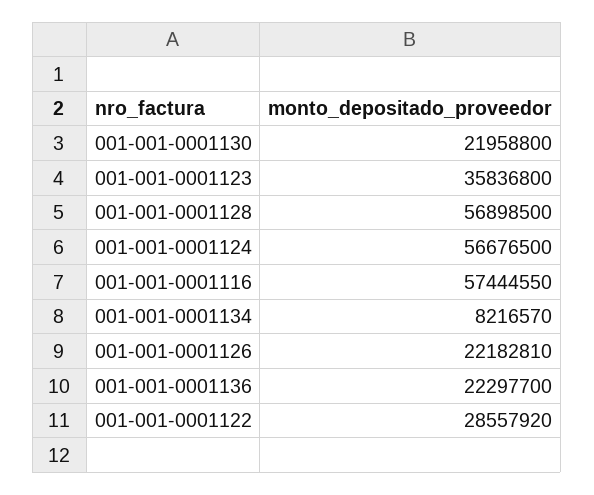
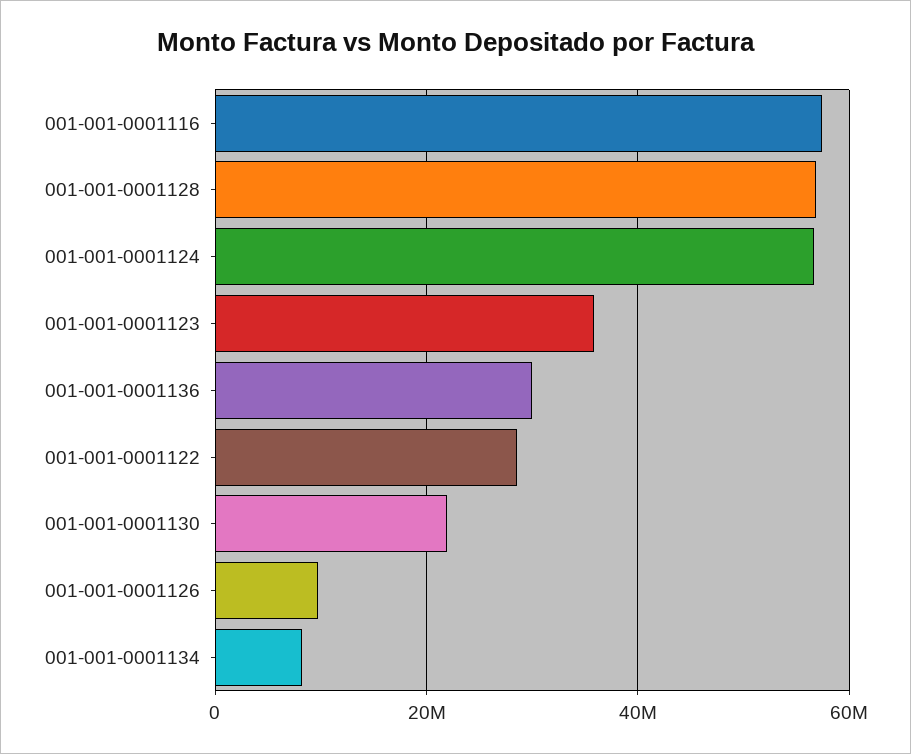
001-001-0001126: 22182810 -> 10000000
001-001-0001136: 22297700 -> 30000000

